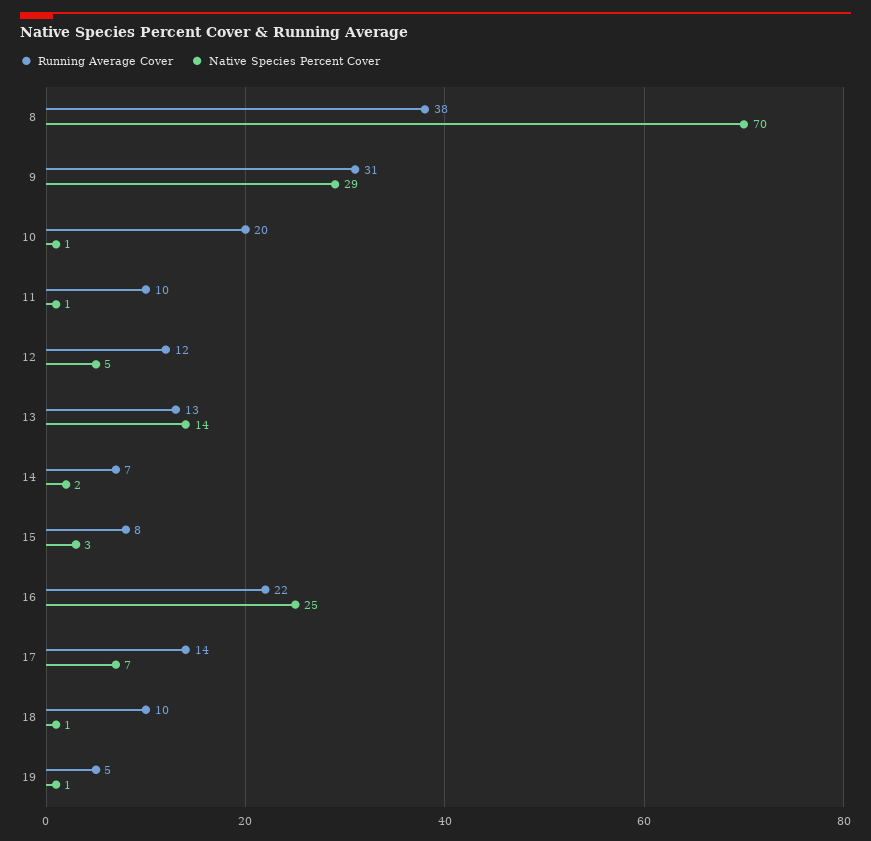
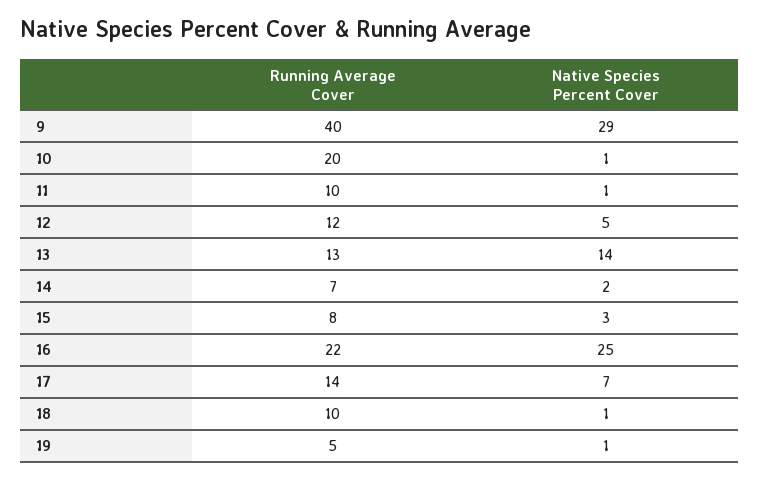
Running Average Cover, 8: 38 -> none
Native Species Percent Cover, 8: 70 -> none
Running Average Cover, 9: 31 -> 40

